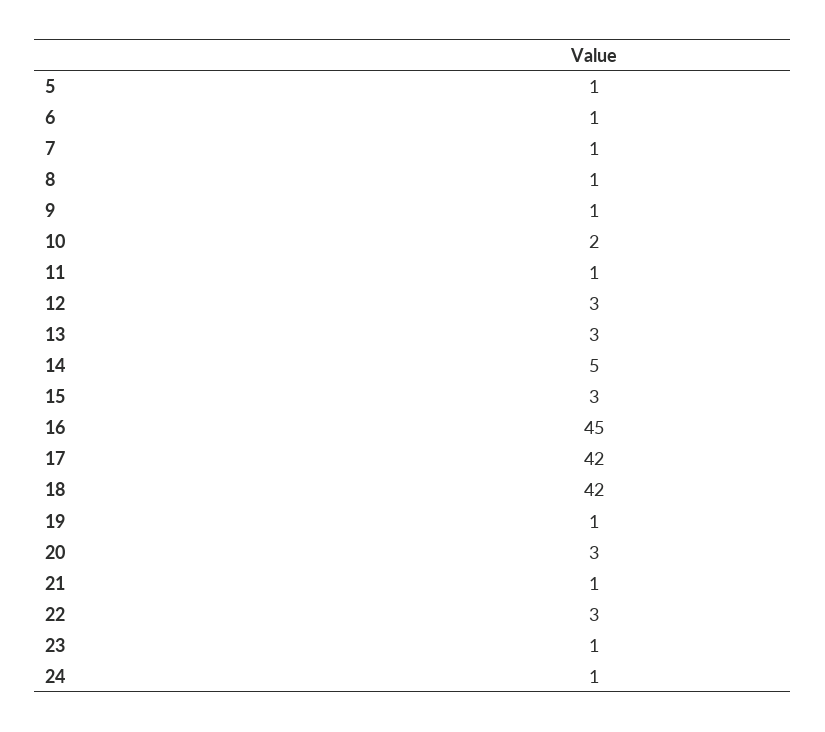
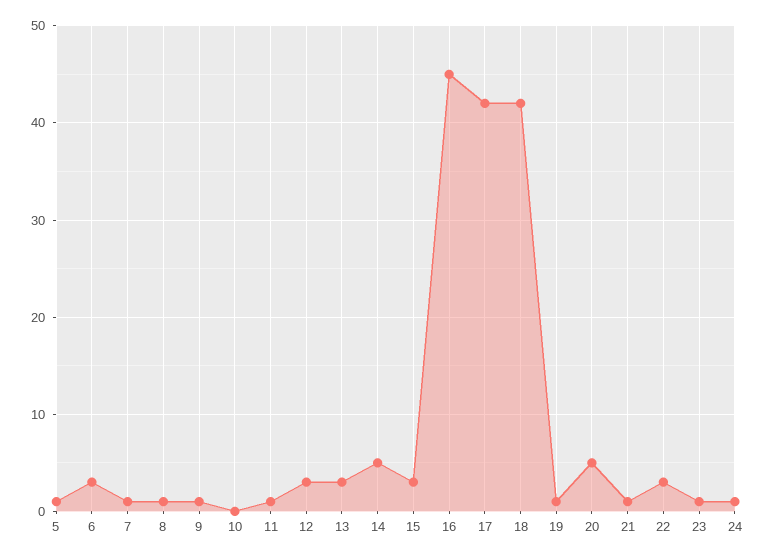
6: 1 -> 3
10: 2 -> 0
20: 3 -> 5

